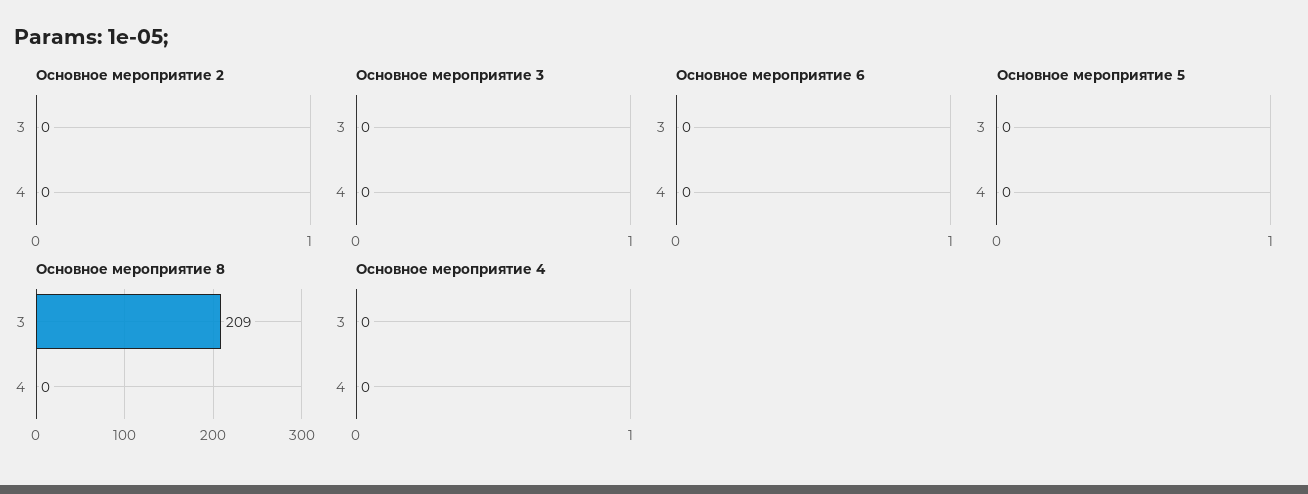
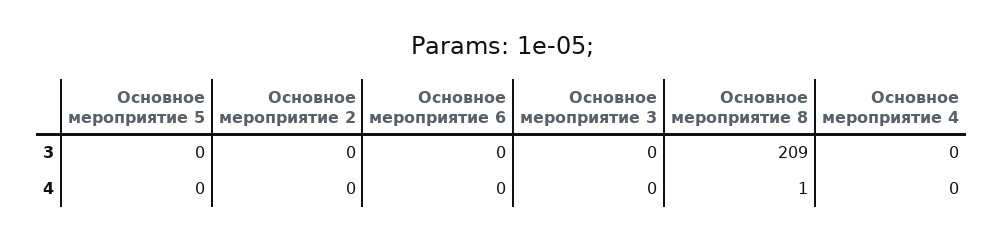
Основное мероприятие 8, 4: 0 -> 1

